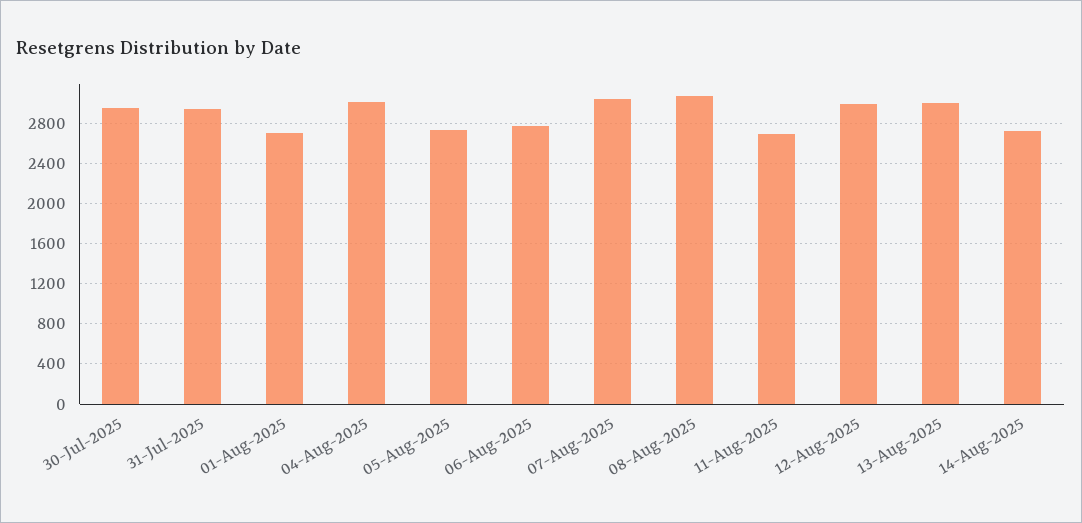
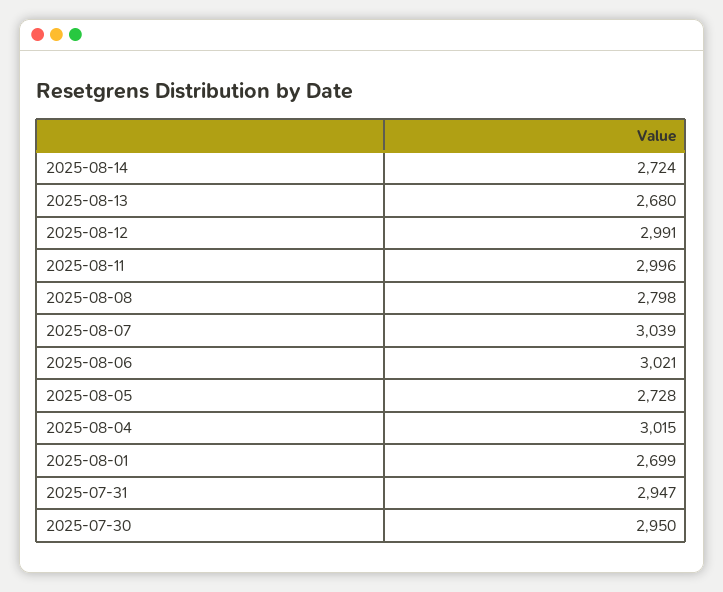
06-Aug-2025: 2800 -> 3021
08-Aug-2025: 3100 -> 2798
11-Aug-2025: 2700 -> 2996
13-Aug-2025: 3000 -> 2680

